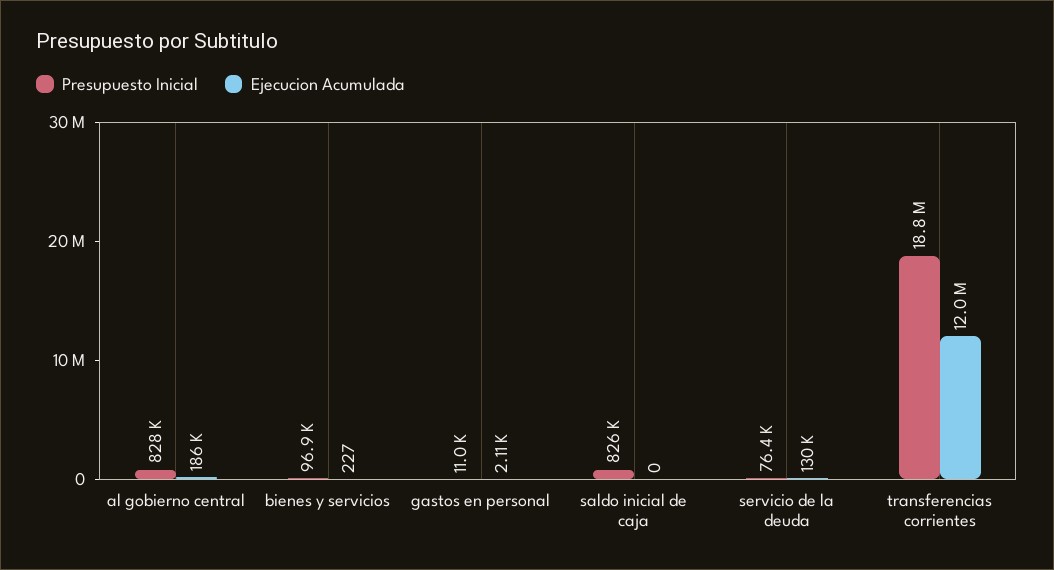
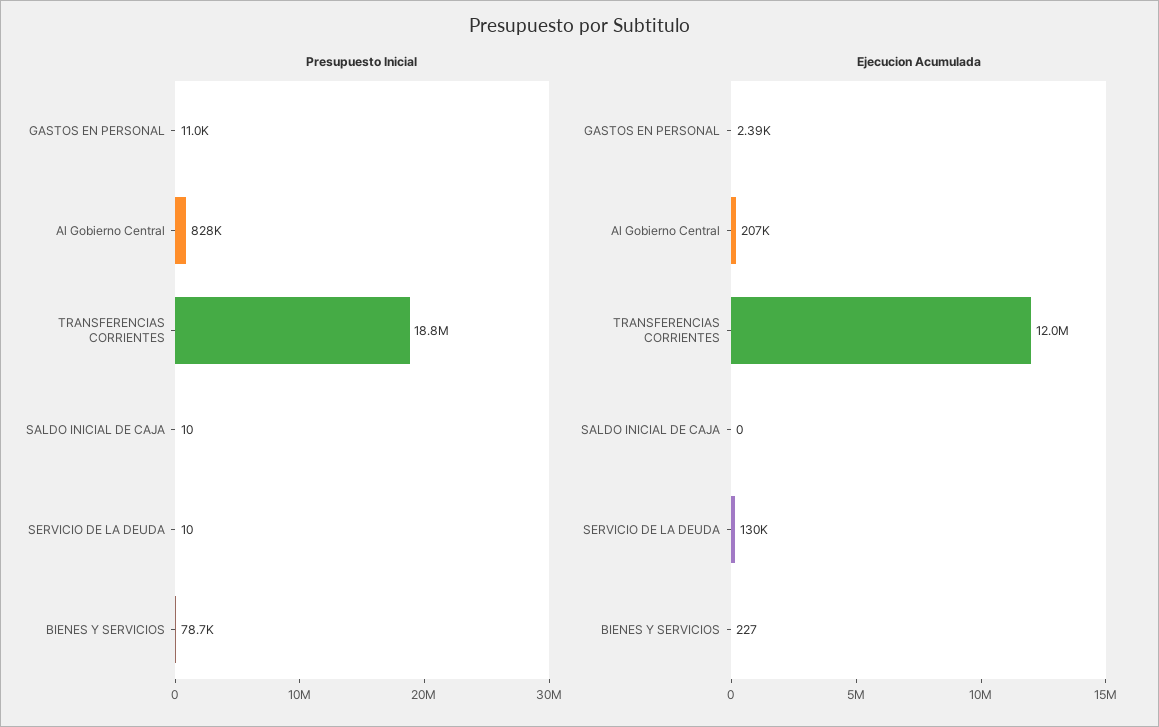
Ejecucion Acumulada, al gobierno central: 186000 -> 207000
Presupuesto Inicial, bienes y servicios: 96900 -> 78700
Ejecucion Acumulada, gastos en personal: 2110 -> 2390
Presupuesto Inicial, saldo inicial de caja: 826000 -> 10
Presupuesto Inicial, servicio de la deuda: 76400 -> 10

